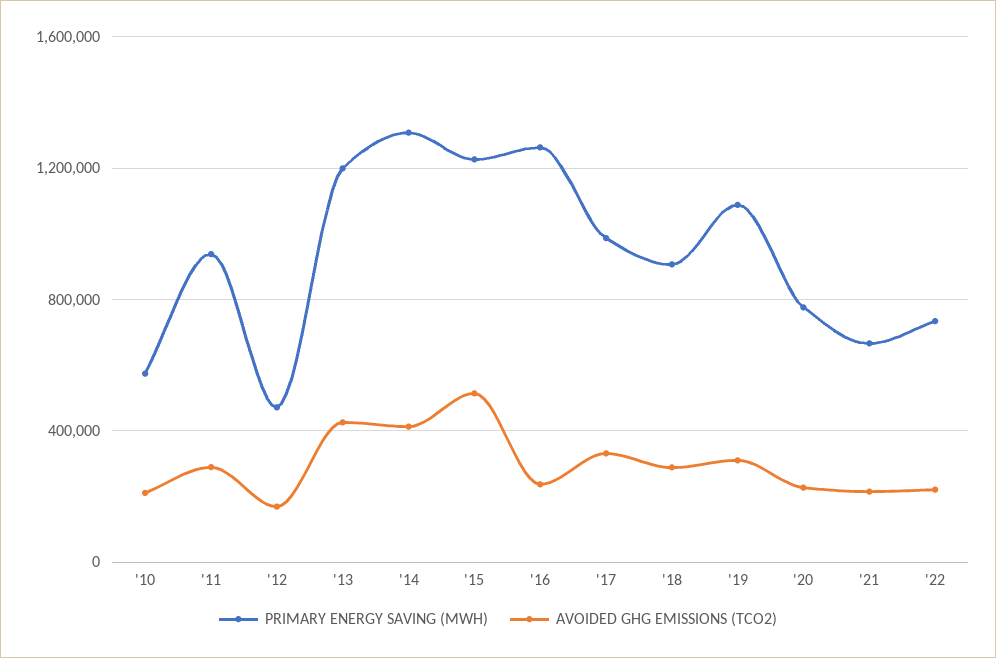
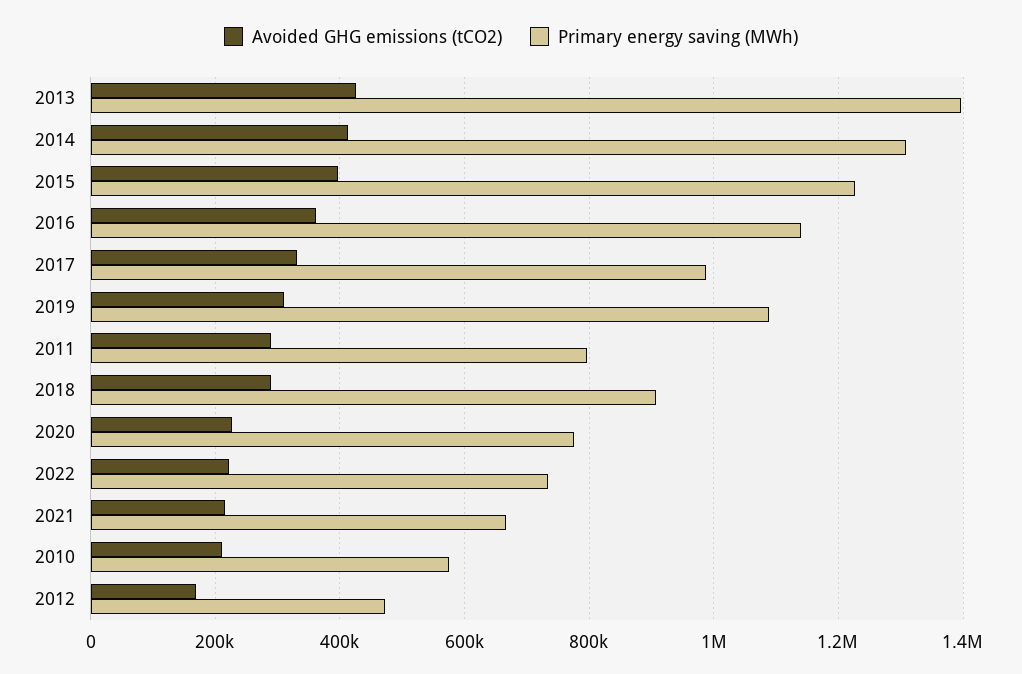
PRIMARY ENERGY SAVING (MWH), '11: 950000 -> 800000
PRIMARY ENERGY SAVING (MWH), '13: 1200000 -> 1400000
AVOIDED GHG EMISSIONS (TCO2), '15: 500000 -> 400000
PRIMARY ENERGY SAVING (MWH), '16: 1250000 -> 1140000
AVOIDED GHG EMISSIONS (TCO2), '16: 250000 -> 360000

